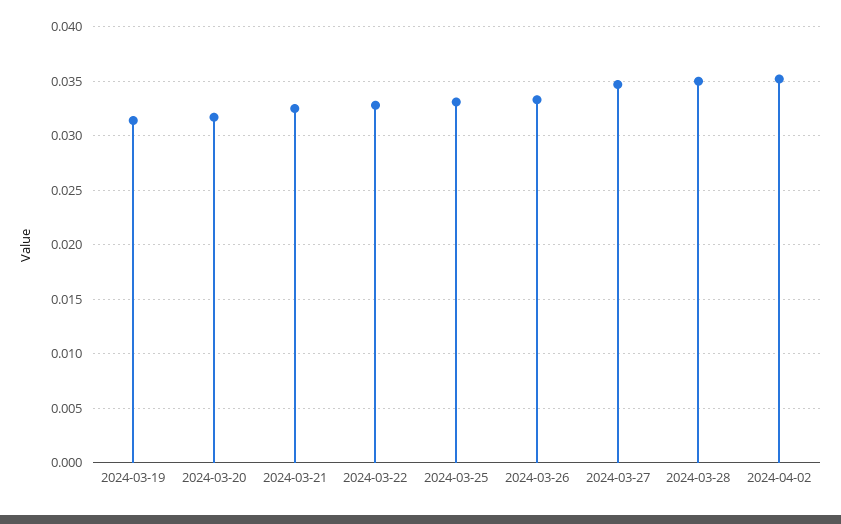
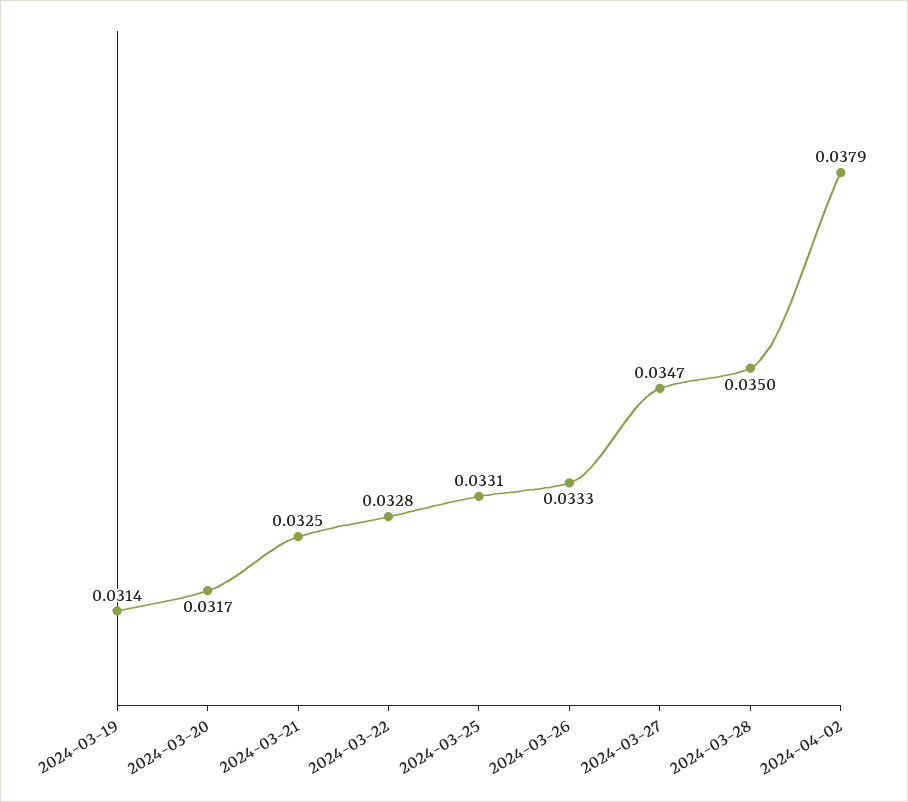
2024-04-02: 0.035 -> 0.0379

